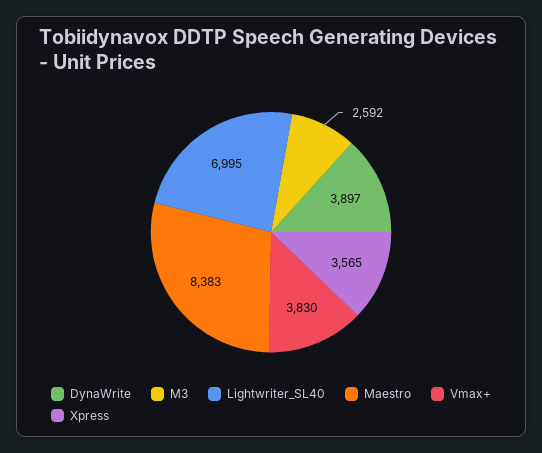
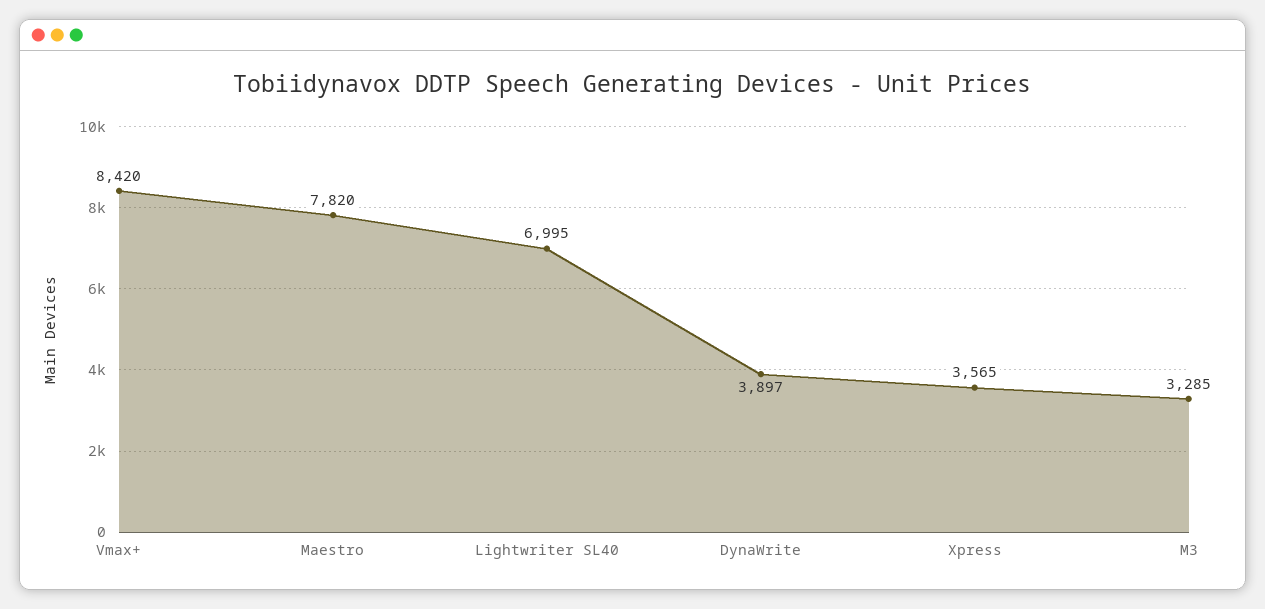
M3: 2592 -> 3285
Maestro: 8383 -> 7820
Vmax+: 3830 -> 8420

